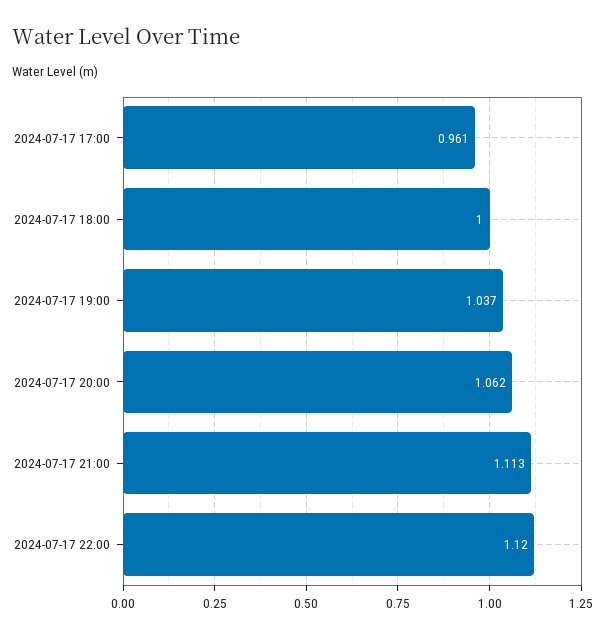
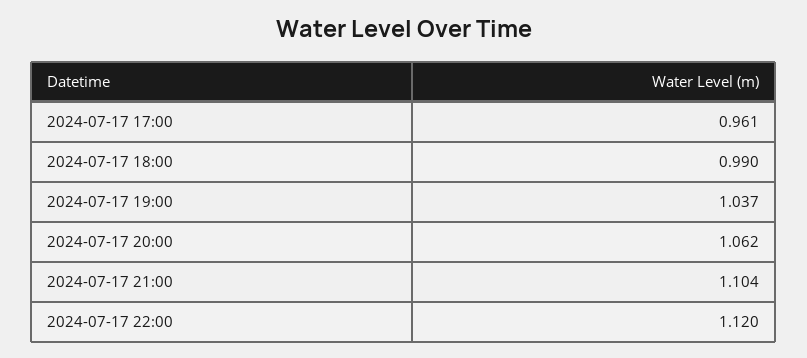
2024-07-17 18:00: 1 -> 0.99
2024-07-17 21:00: 1.113 -> 1.104

